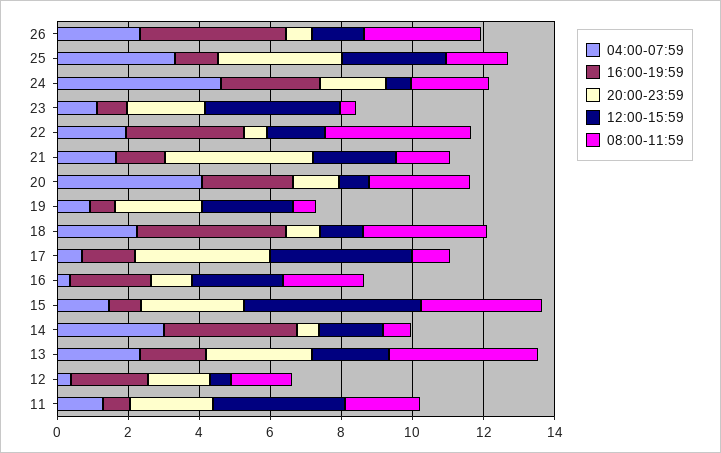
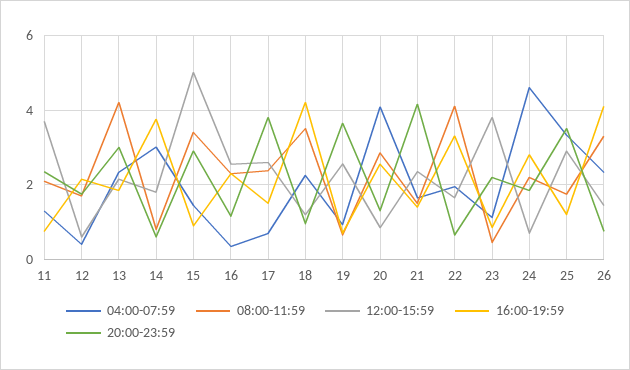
20:00-23:59, 19: 2.5 -> 3.6
12:00-15:59, 17: 4 -> 2.6
08:00-11:59, 17: 1 -> 2.4

